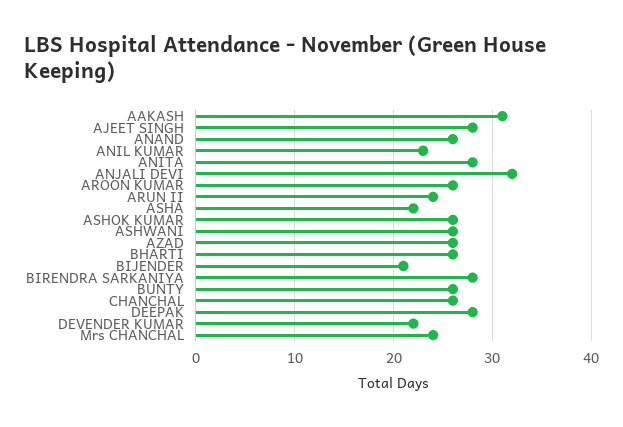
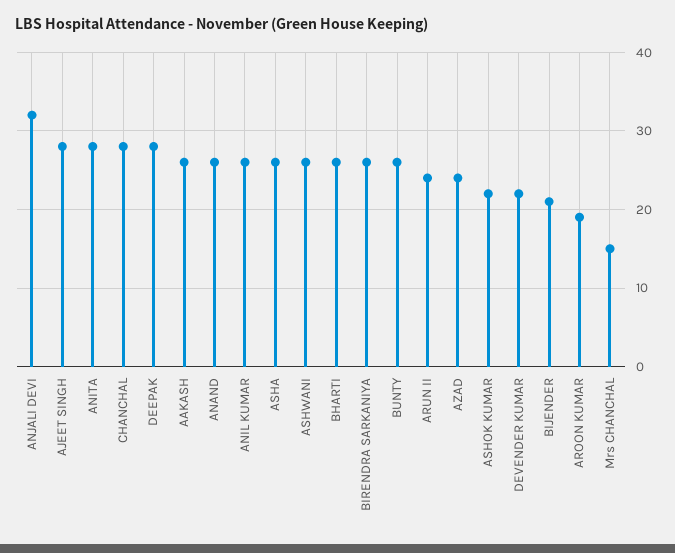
AAKASH: 31 -> 26
ANIL KUMAR: 23 -> 26
AROON KUMAR: 26 -> 19
ASHA: 22 -> 26
ASHOK KUMAR: 26 -> 22
AZAD: 26 -> 24
BIRENDRA SARKANIYA: 28 -> 26
CHANCHAL: 26 -> 28
Mrs CHANCHAL: 24 -> 15

